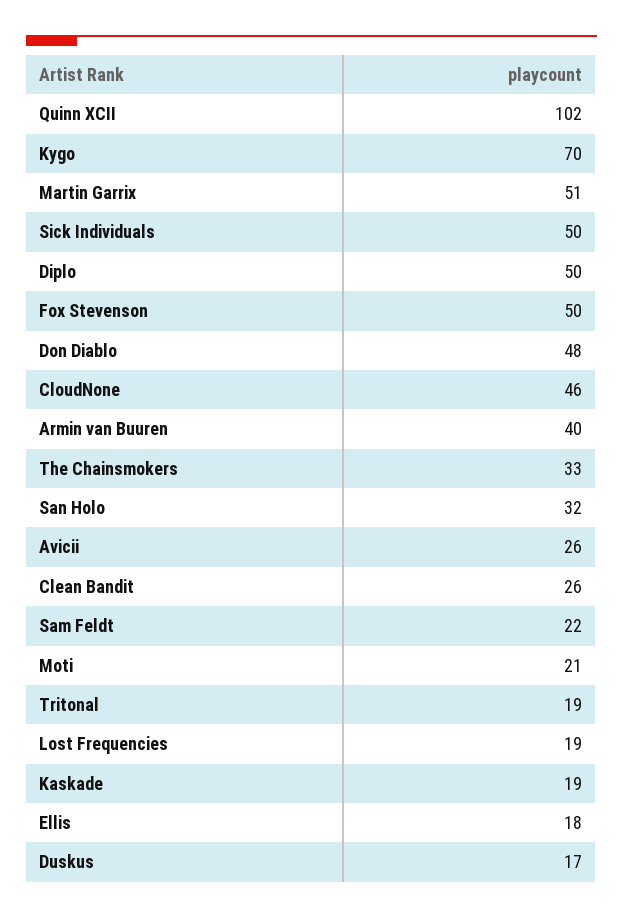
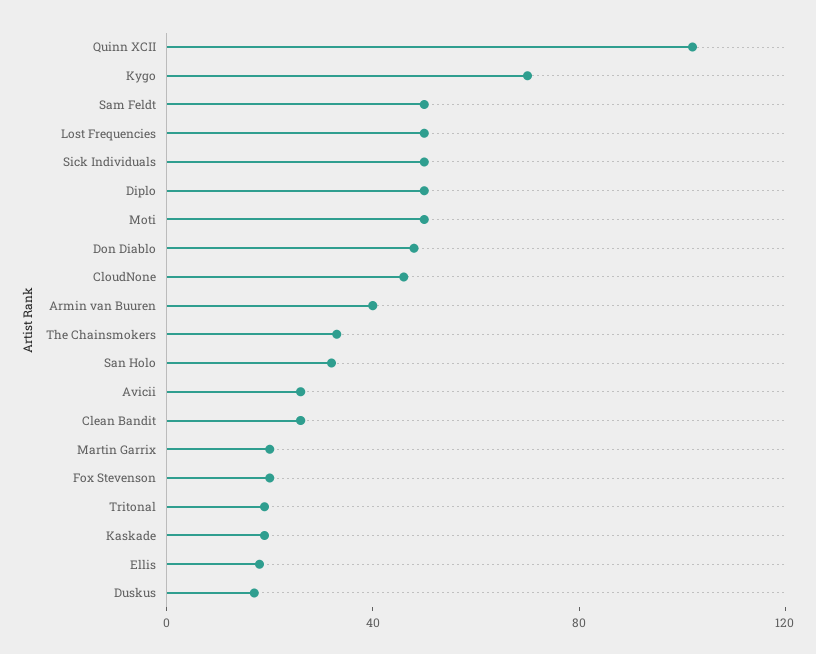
Martin Garrix: 51 -> 20
Fox Stevenson: 50 -> 20
Sam Feldt: 22 -> 50
Moti: 21 -> 50
Lost Frequencies: 19 -> 50

